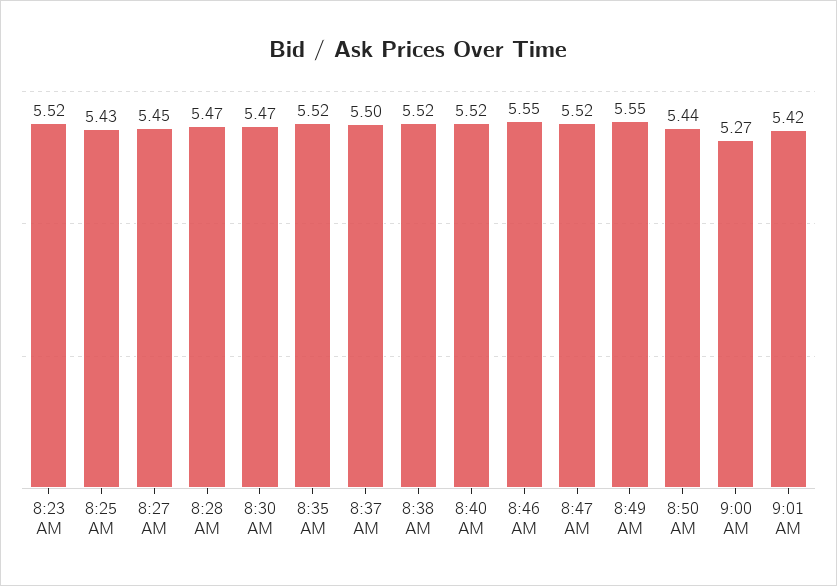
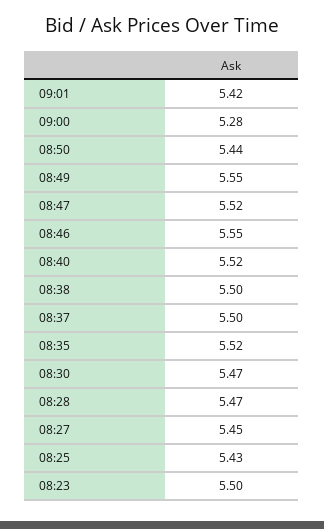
8:23 AM: 5.52 -> 5.5
8:38 AM: 5.52 -> 5.5
9:00 AM: 5.27 -> 5.28

